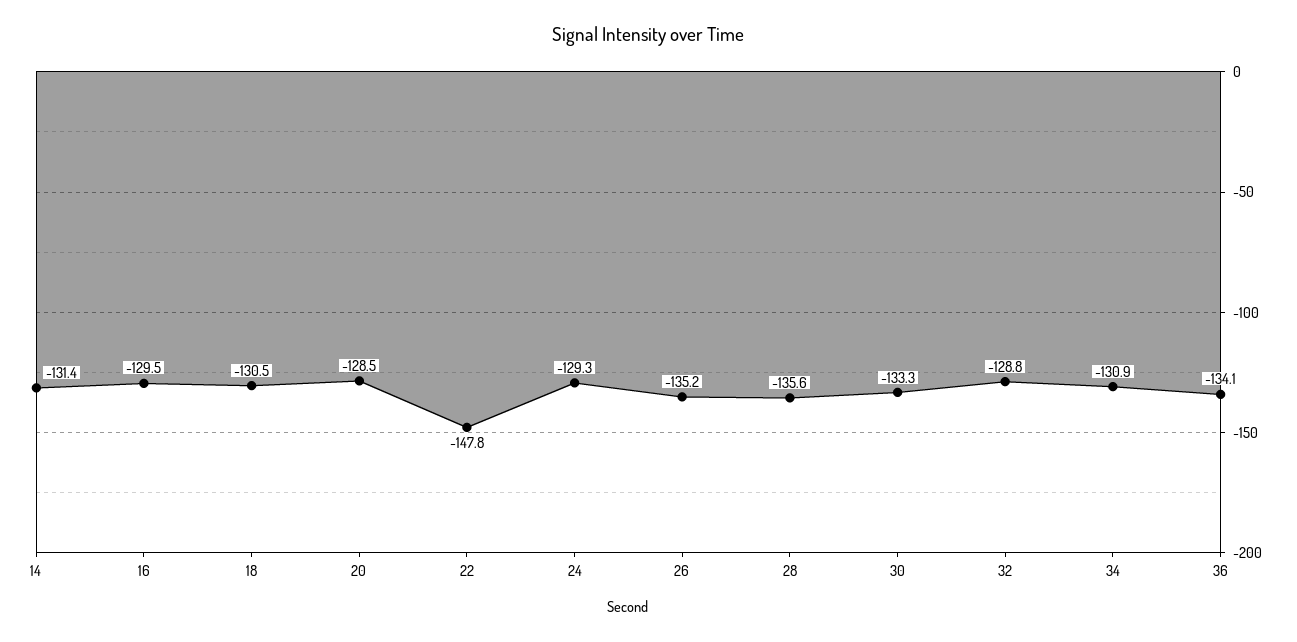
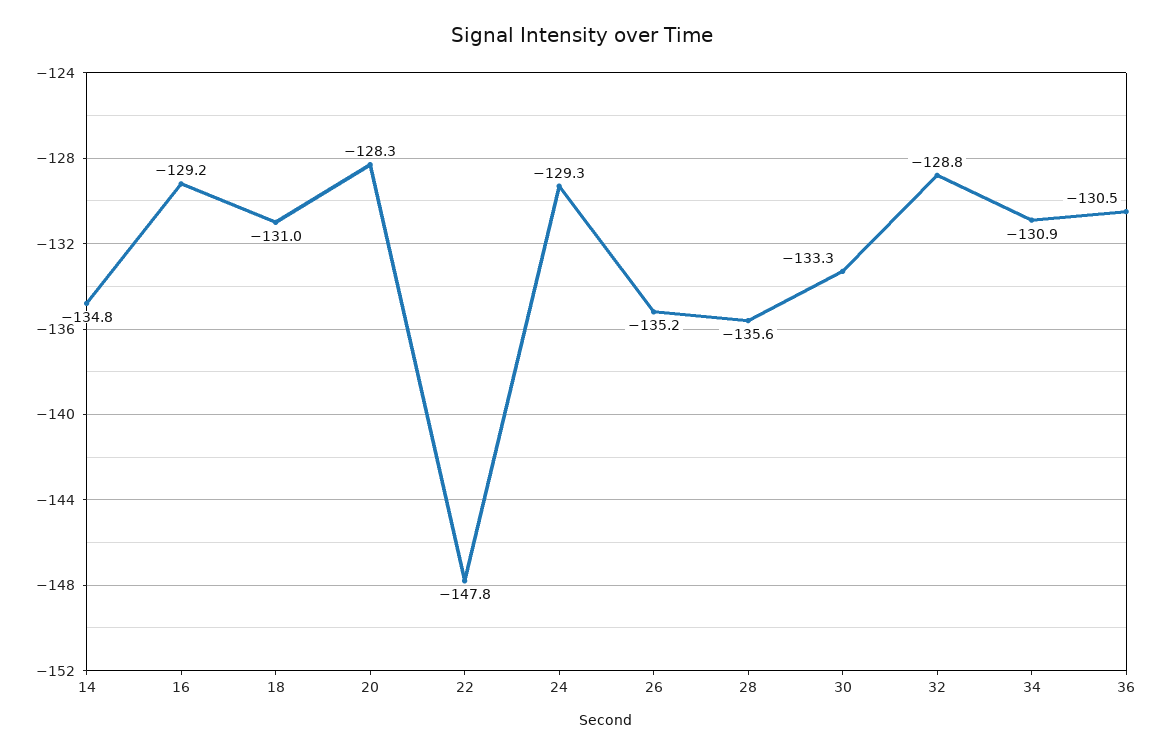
14: -131.4 -> -134.8
16: -129.5 -> -129.2
18: -130.5 -> -131
20: -128.5 -> -128.3
36: -134.1 -> -130.5

